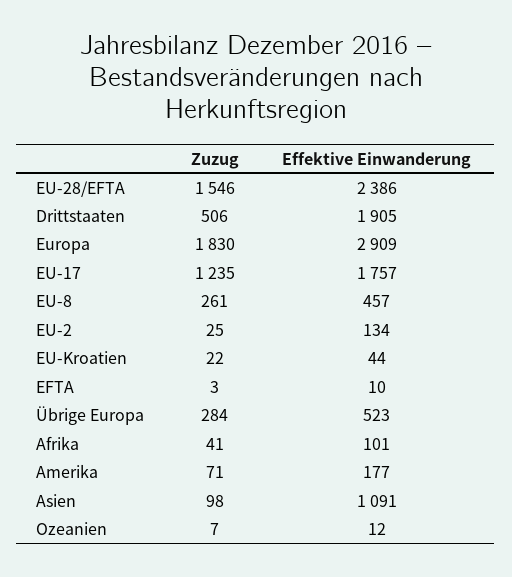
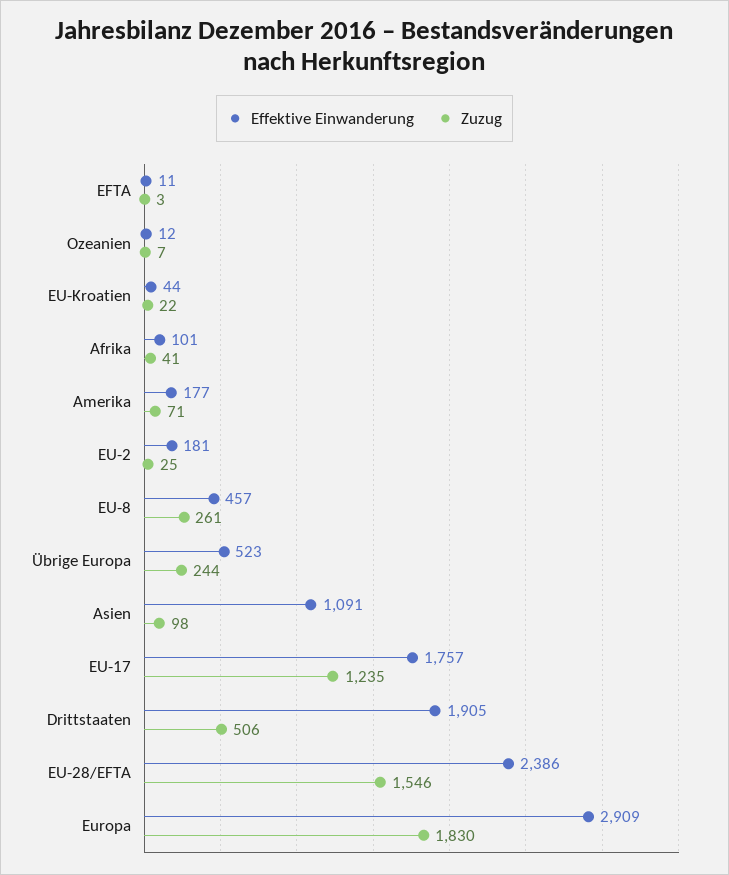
Effektive Einwanderung, EU-2: 134 -> 181
Effektive Einwanderung, EFTA: 10 -> 11
Zuzug, Übrige Europa: 284 -> 244

